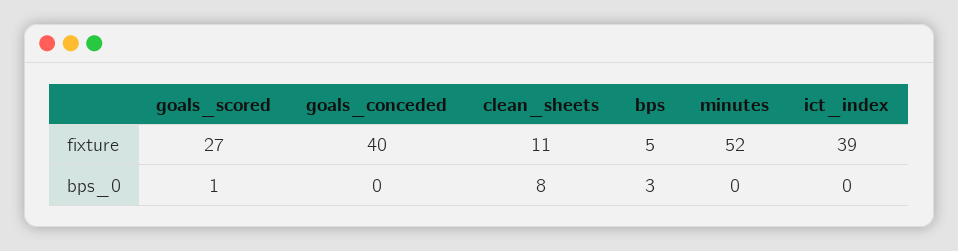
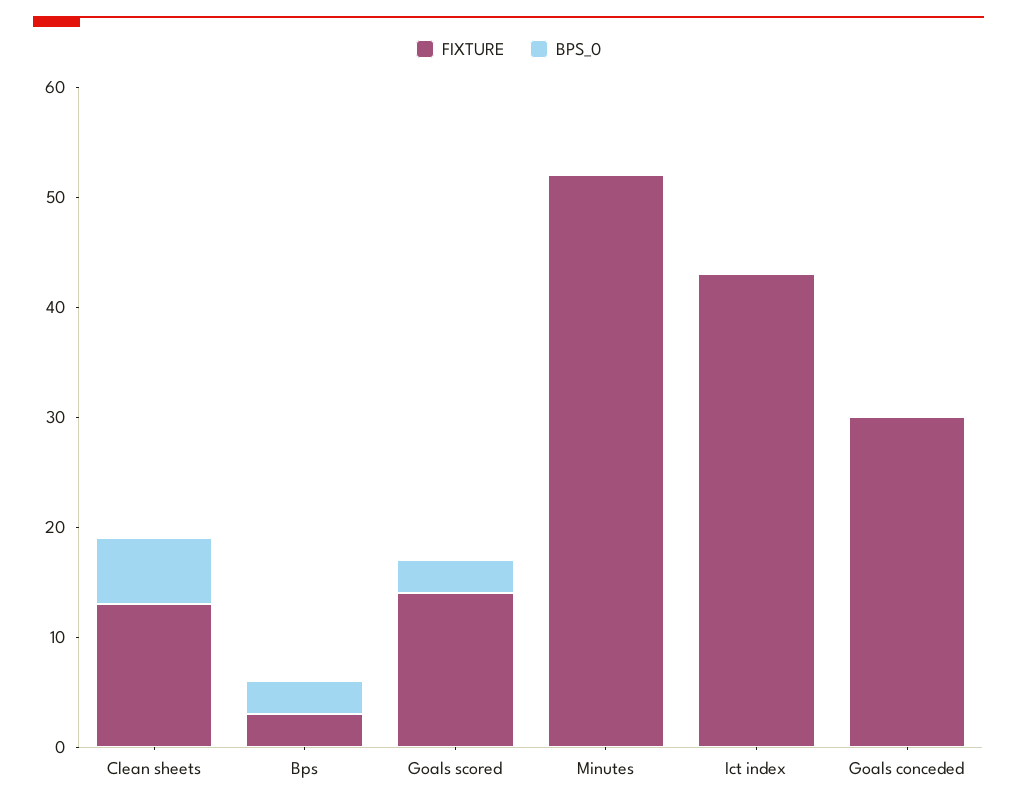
fixture, goals_scored: 27 -> 14
fixture, goals_conceded: 40 -> 30
fixture, clean_sheets: 11 -> 13
fixture, bps: 5 -> 3
fixture, ict_index: 39 -> 43
bps_0, goals_scored: 1 -> 3
bps_0, clean_sheets: 8 -> 6

